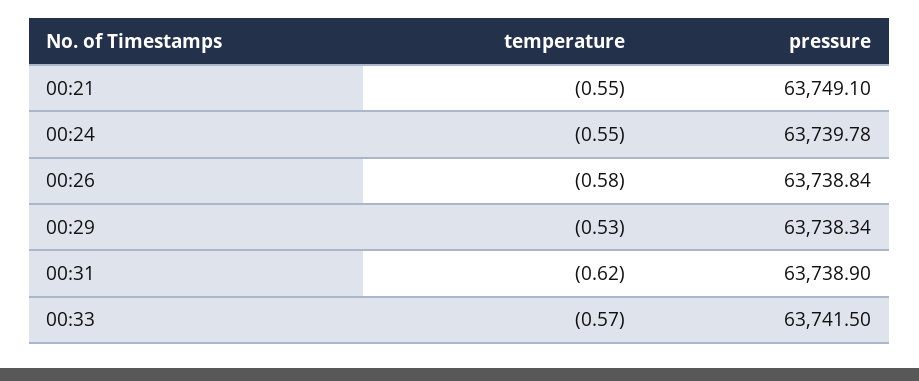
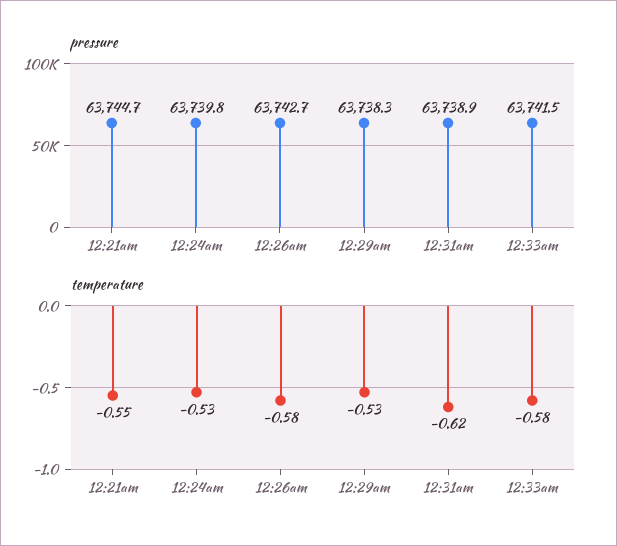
pressure, 00:21: 63749.1 -> 63744.7
temperature, 00:24: -0.55 -> -0.53
pressure, 00:26: 63738.84 -> 63742.7
temperature, 00:33: -0.57 -> -0.58

